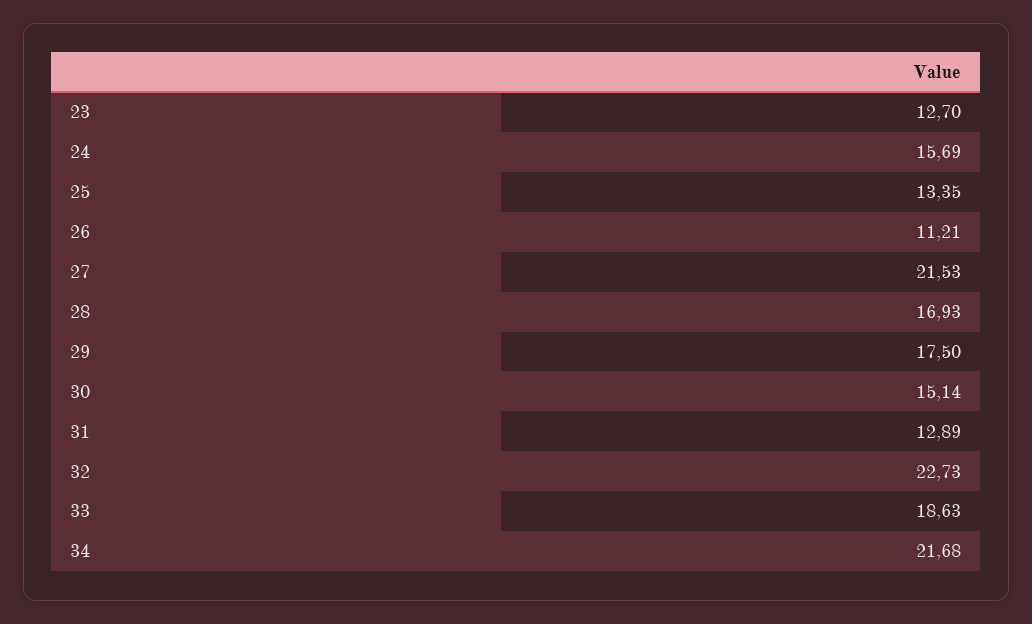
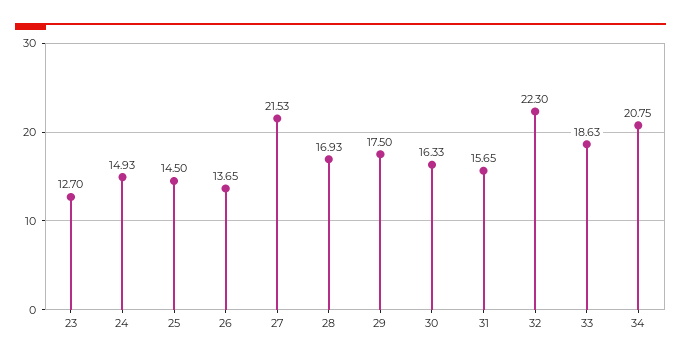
24: 15.69 -> 14.93
25: 13.35 -> 14.5
26: 11.21 -> 13.65
30: 15.14 -> 16.33
31: 12.89 -> 15.65
32: 22.73 -> 22.3
34: 21.68 -> 20.75

